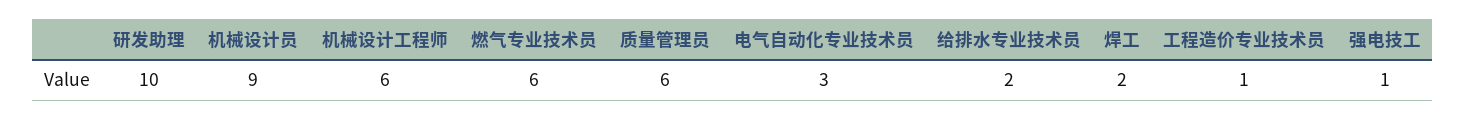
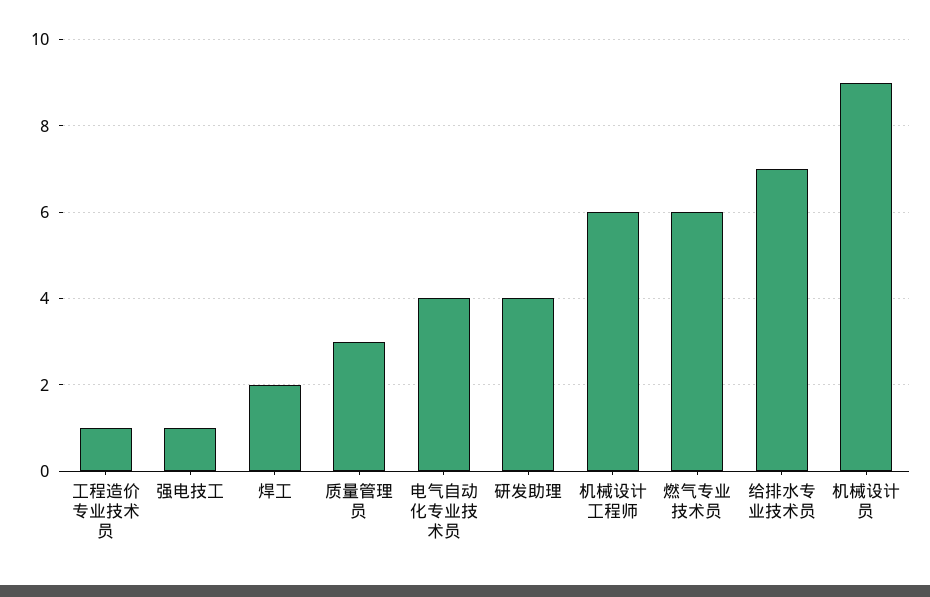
研发助理: 10 -> 4
质量管理员: 6 -> 3
电气自动化专业技术员: 3 -> 4
给排水专业技术员: 2 -> 7

